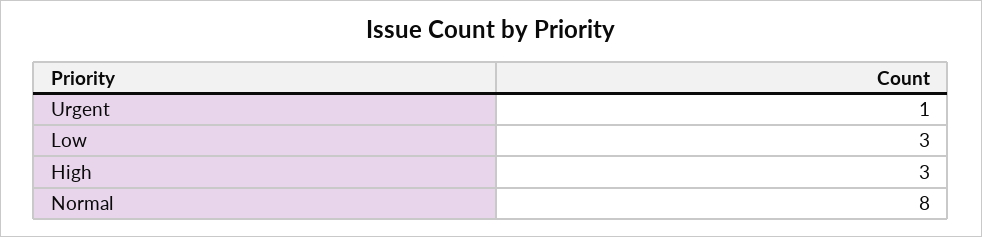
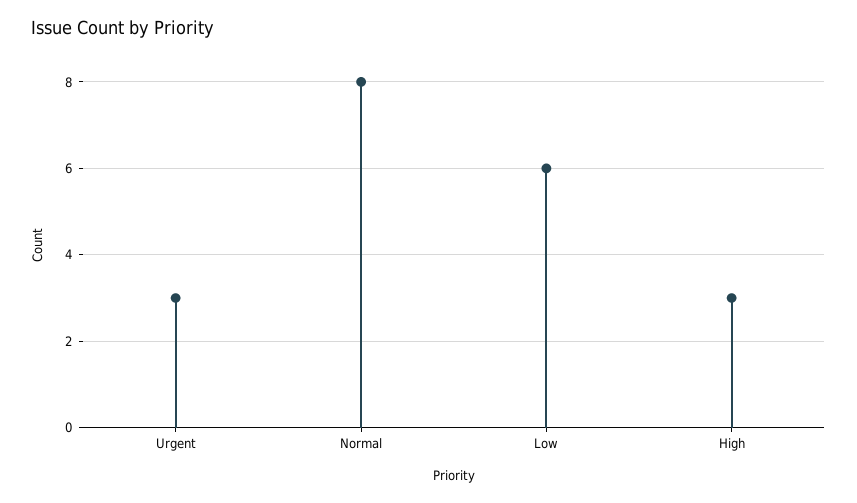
Urgent: 1 -> 3
Low: 3 -> 6

